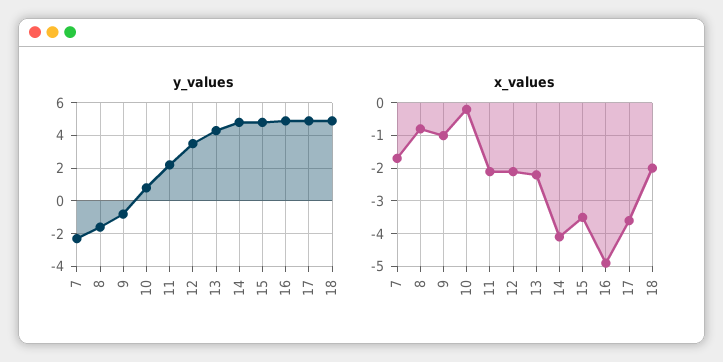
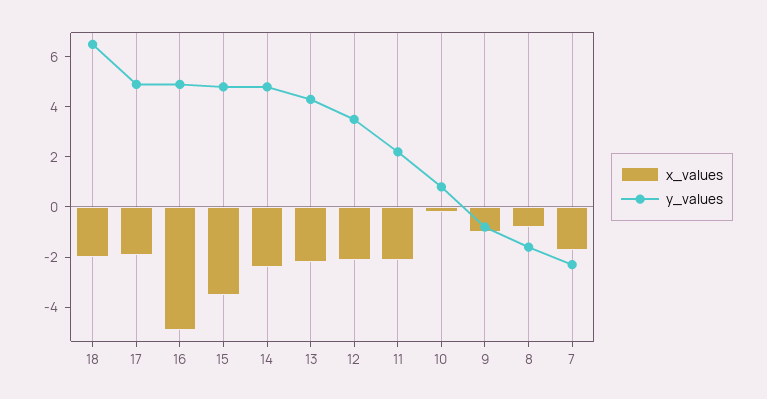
y_values, 18: 5 -> 6.5
x_values, 14: -4 -> -2.5
x_values, 17: -3.5 -> -2

